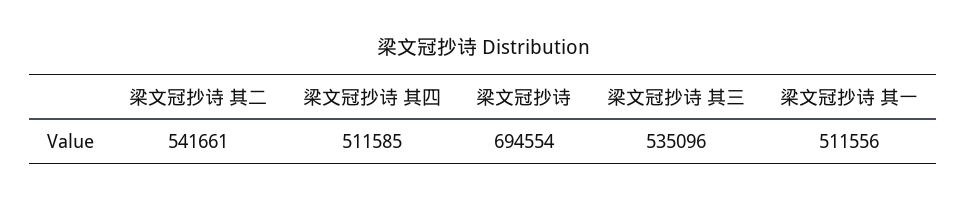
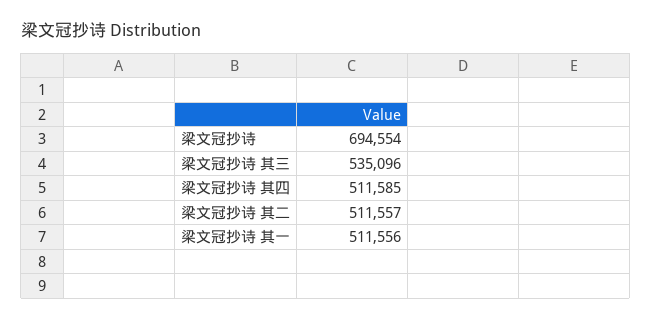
梁文冠抄诗 其二: 541661 -> 511557

